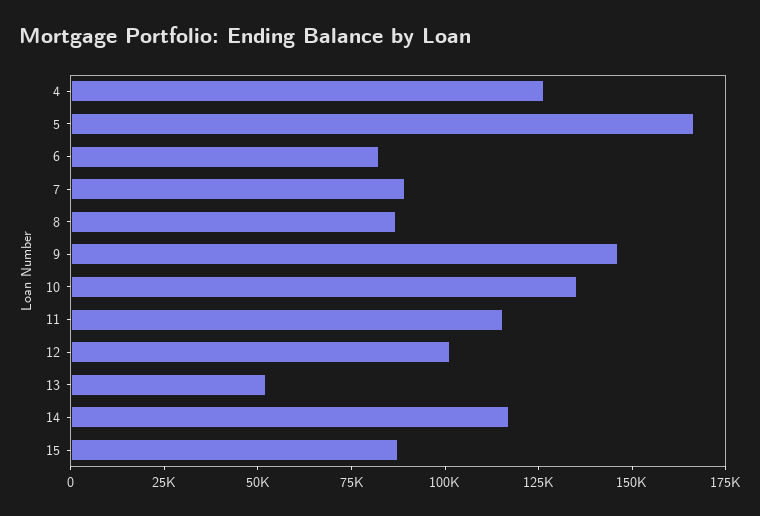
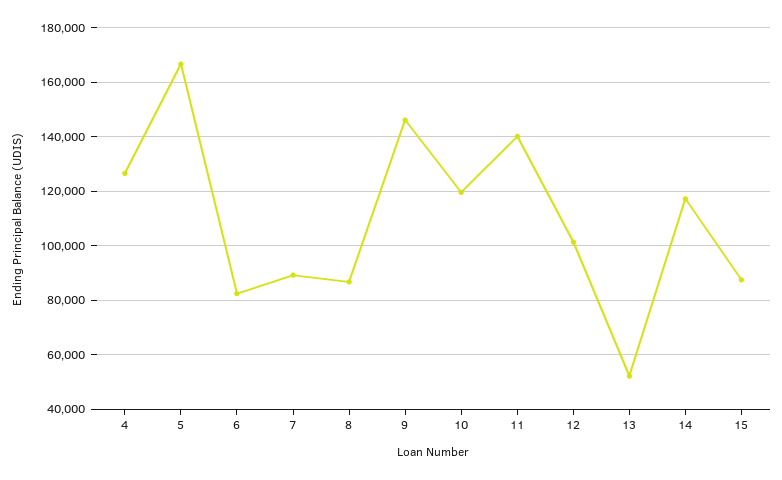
10: 135000 -> 120000
11: 115000 -> 140000

